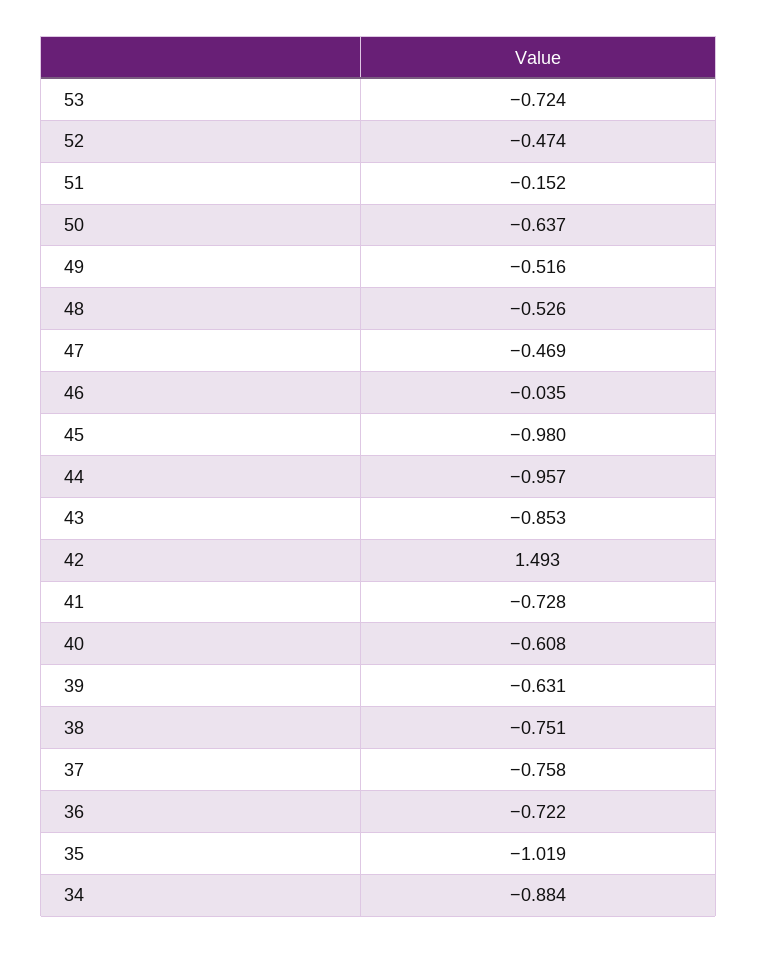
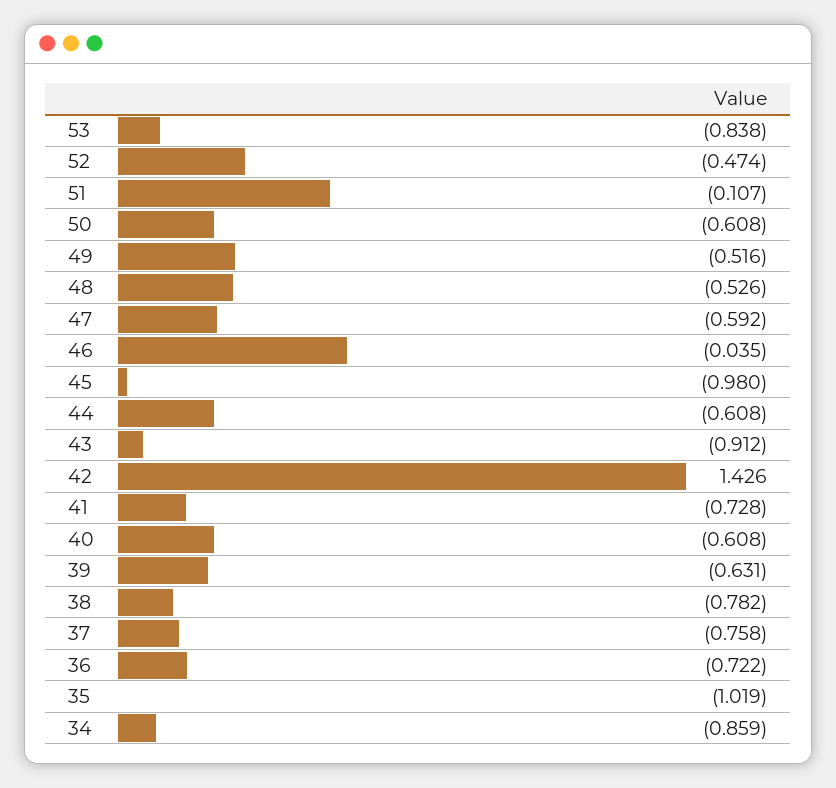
53: -0.724 -> -0.838
51: -0.152 -> -0.107
50: -0.637 -> -0.608
47: -0.469 -> -0.592
44: -0.957 -> -0.608
43: -0.853 -> -0.912
42: 1.493 -> 1.426
38: -0.751 -> -0.782
34: -0.884 -> -0.859

